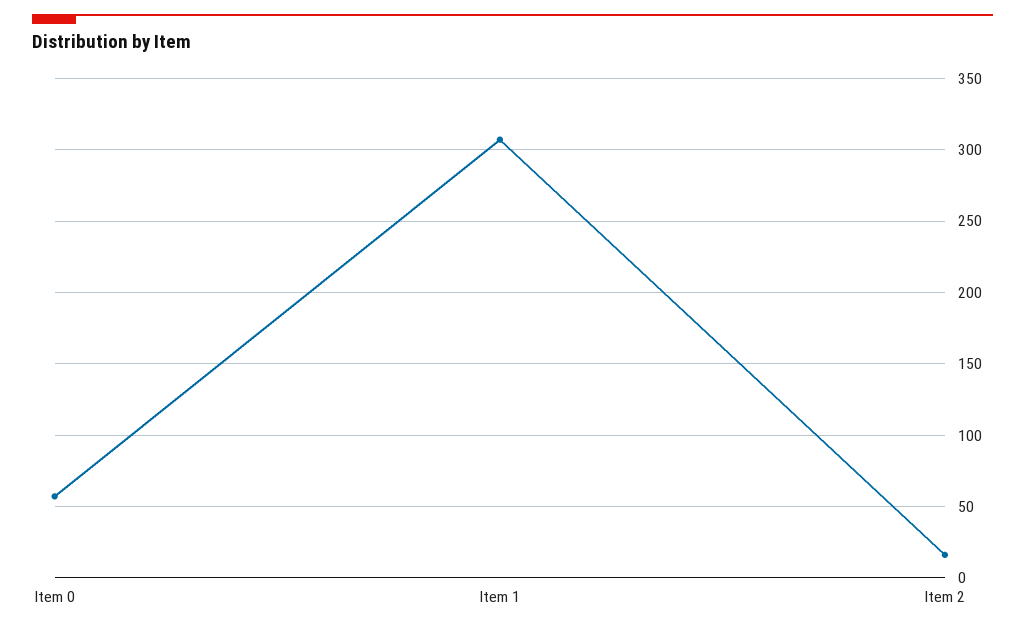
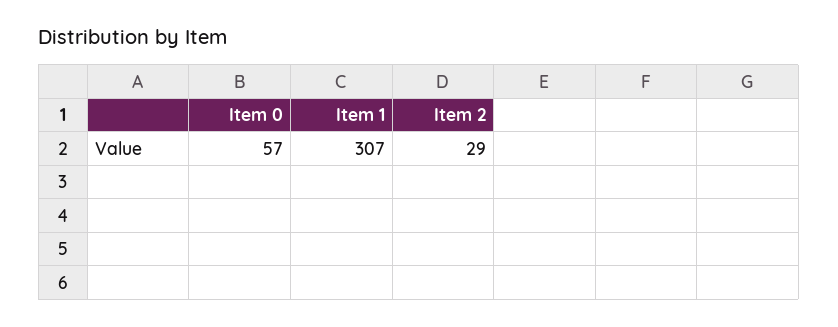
Item 2: 15 -> 29

